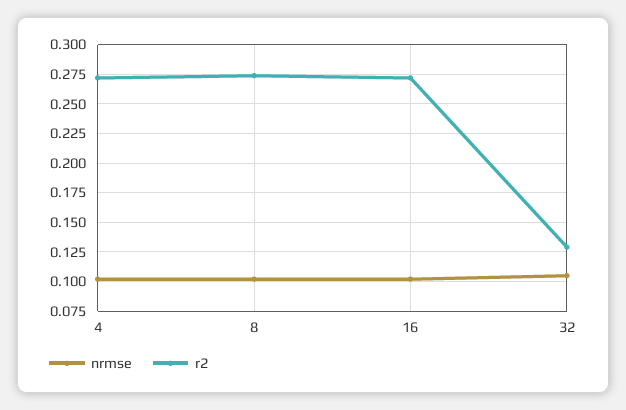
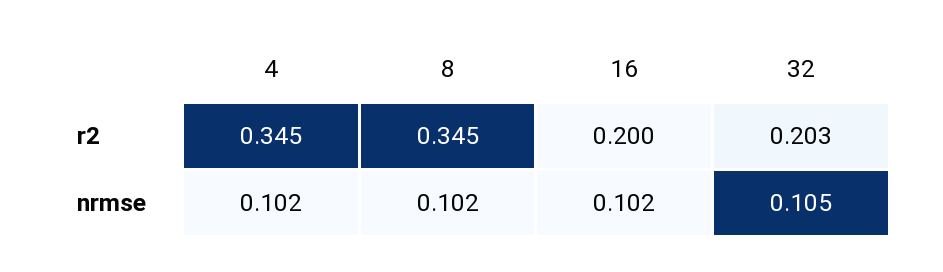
r2, 4: 0.275 -> 0.345
r2, 8: 0.275 -> 0.345
r2, 16: 0.275 -> 0.2
r2, 32: 0.125 -> 0.203

